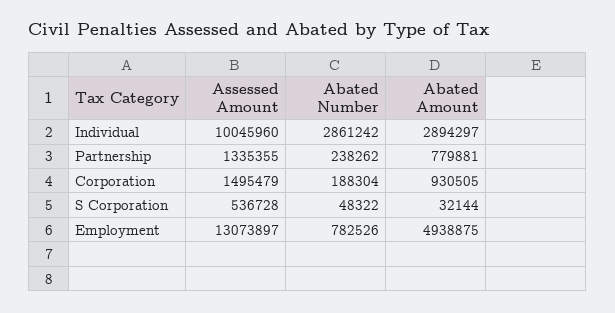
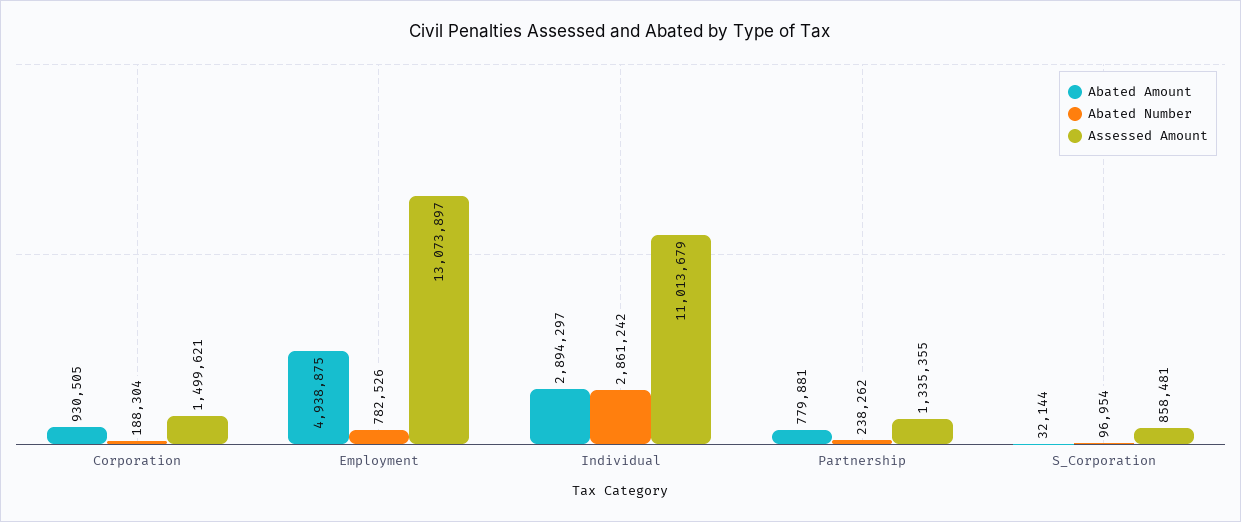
Assessed Amount, Individual: 10045960 -> 11013679
Assessed Amount, Corporation: 1495479 -> 1499621
Assessed Amount, S Corporation: 536728 -> 858481
Abated Number, S Corporation: 48322 -> 96954

